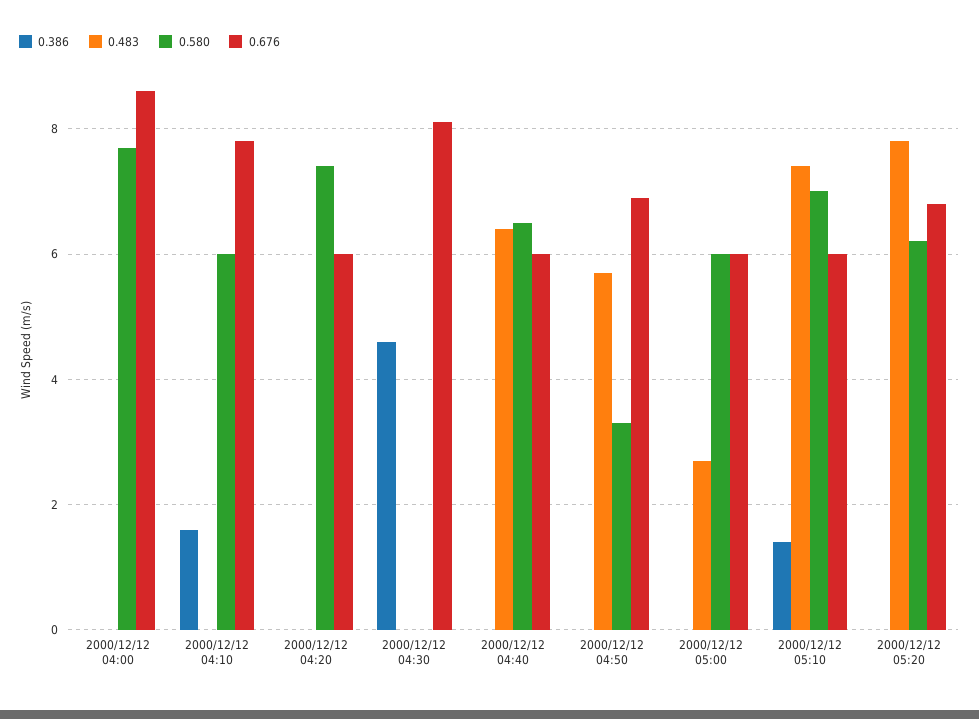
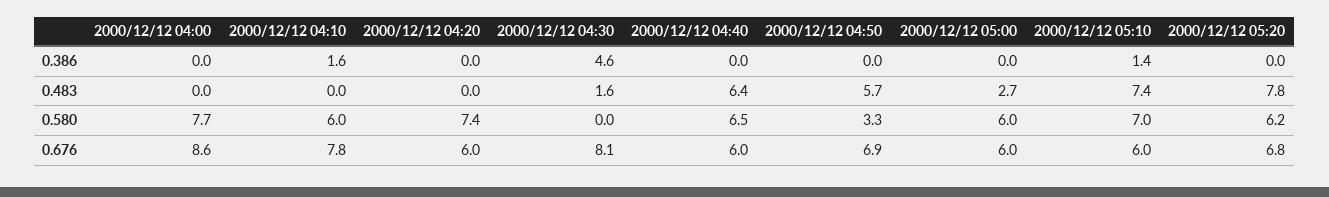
0.483, 2000/12/12 04:30: 0 -> 1.6

